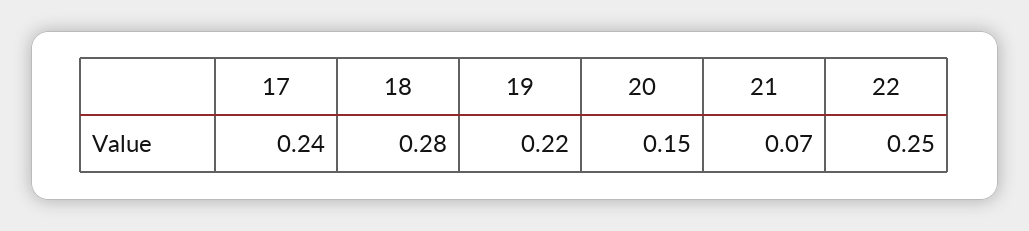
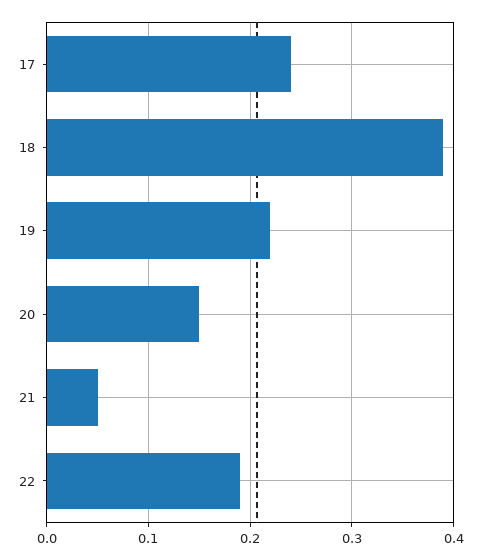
18: 0.28 -> 0.39
21: 0.07 -> 0.05
22: 0.25 -> 0.19

